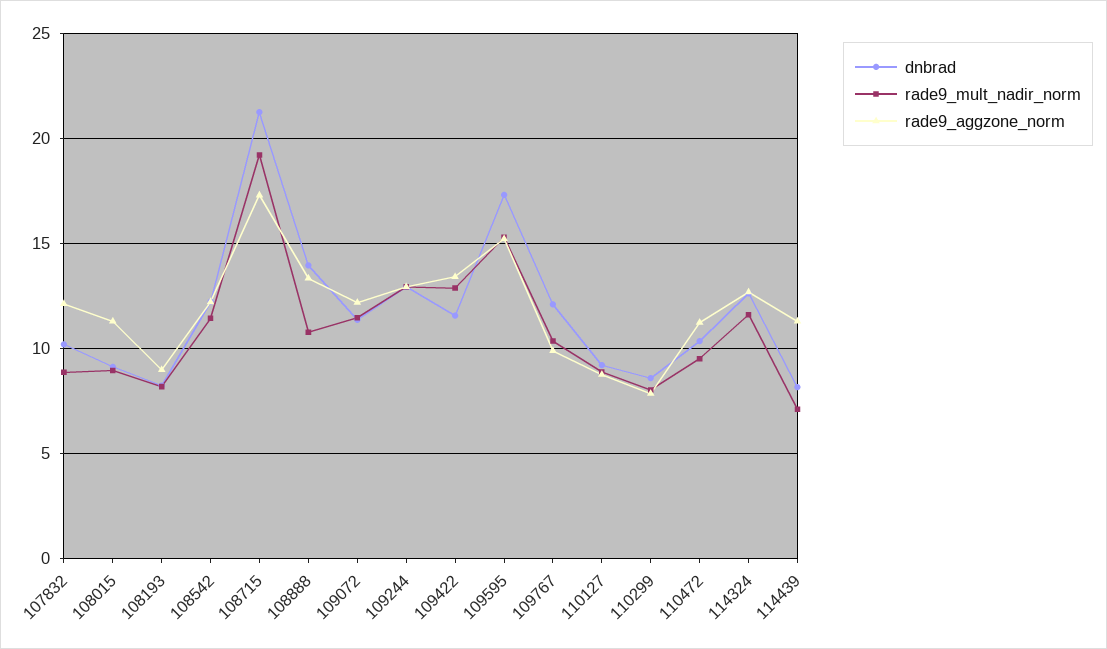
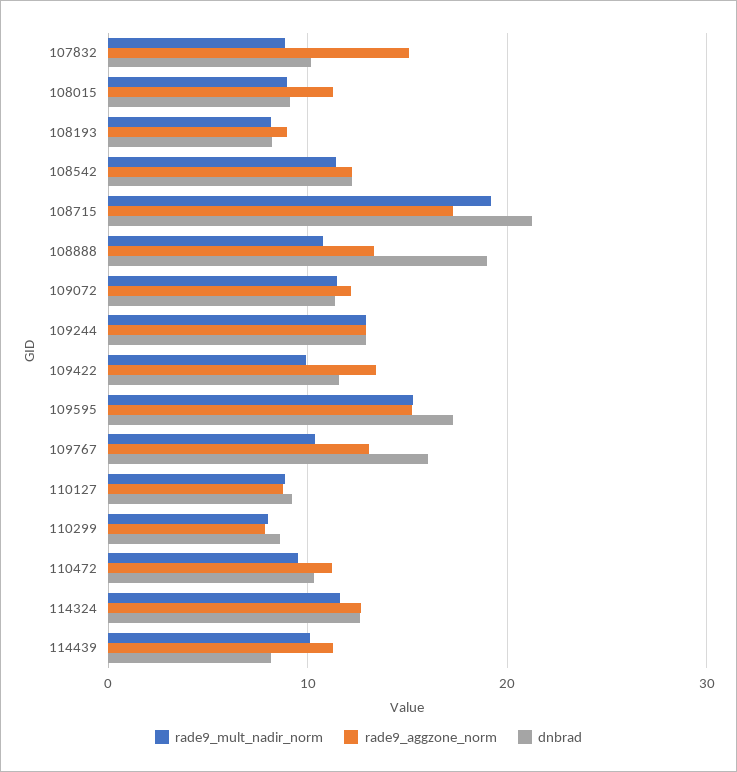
rade9_aggzone_norm, 107832: 12 -> 15
dnbrad, 108888: 14 -> 19
rade9_mult_nadir_norm, 109422: 13 -> 10
dnbrad, 109767: 12 -> 16
rade9_aggzone_norm, 109767: 10 -> 13
rade9_mult_nadir_norm, 114439: 7 -> 10

